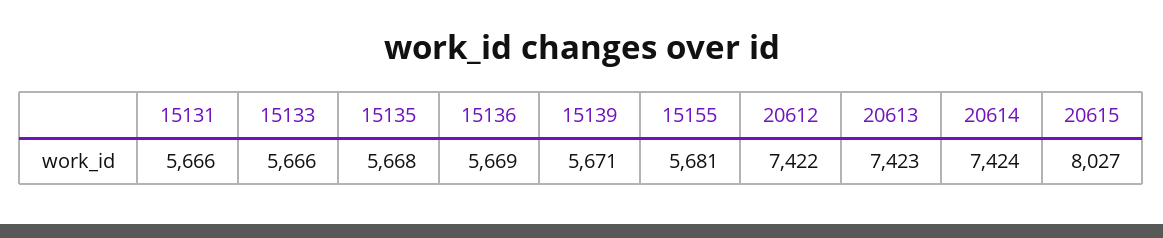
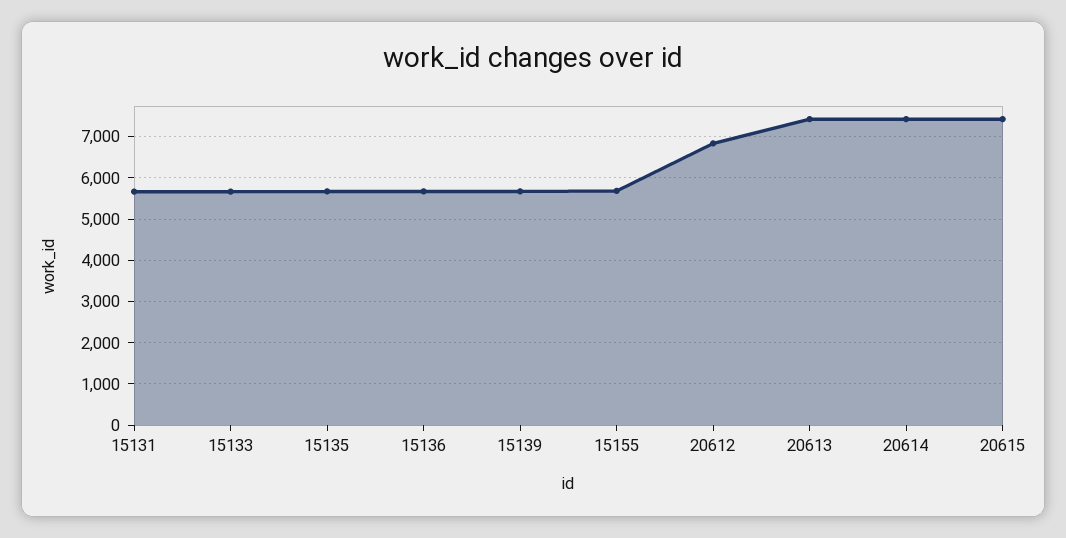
20612: 7422 -> 6800
20615: 8027 -> 7400

